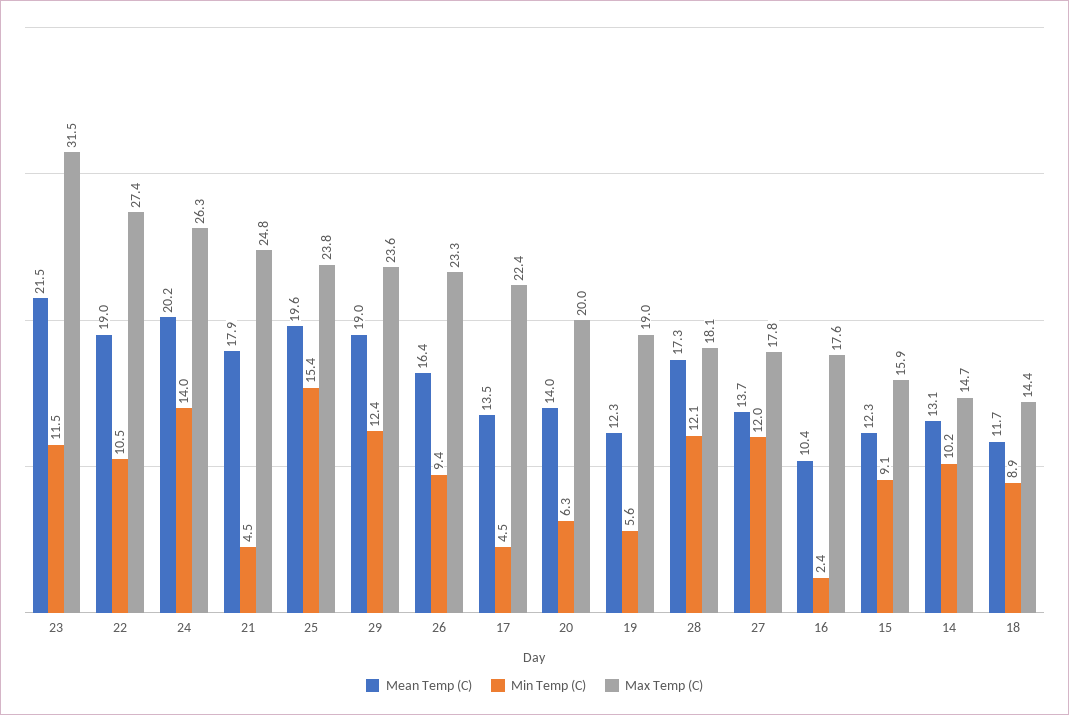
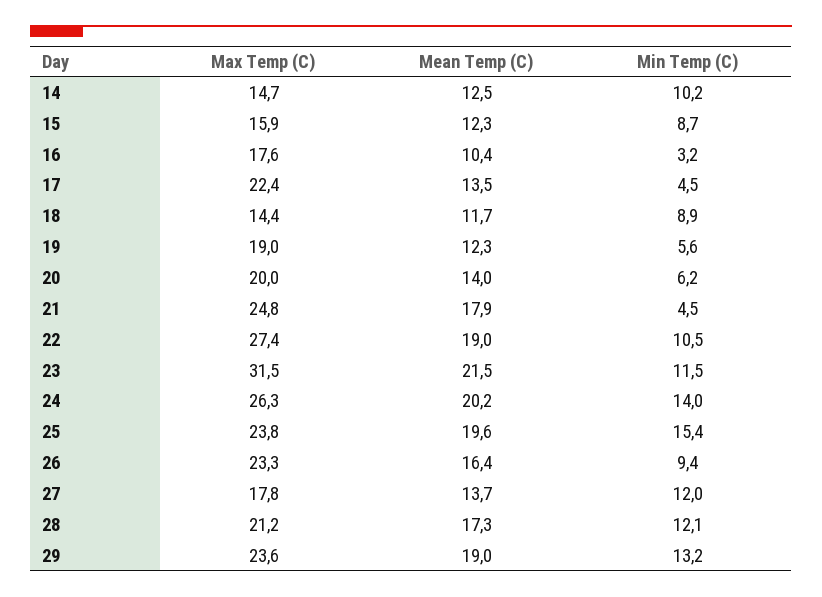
Min Temp (C), 29: 12.4 -> 13.2
Min Temp (C), 20: 6.3 -> 6.2
Max Temp (C), 28: 18.1 -> 21.2
Min Temp (C), 16: 2.4 -> 3.2
Min Temp (C), 15: 9.1 -> 8.7
Mean Temp (C), 14: 13.1 -> 12.5

